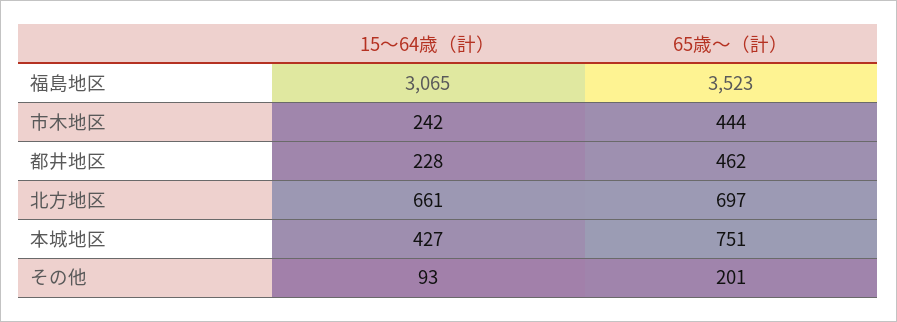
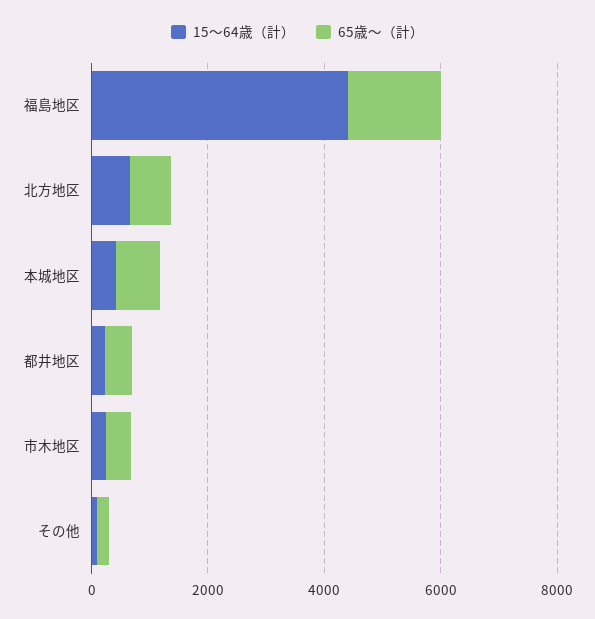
15～64歳（計）, 福島地区: 3065 -> 4500
65歳～（計）, 福島地区: 3523 -> 1500

